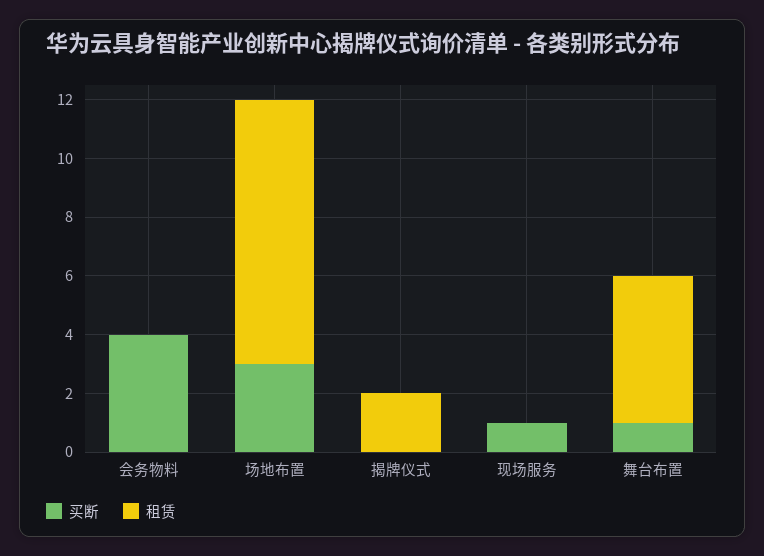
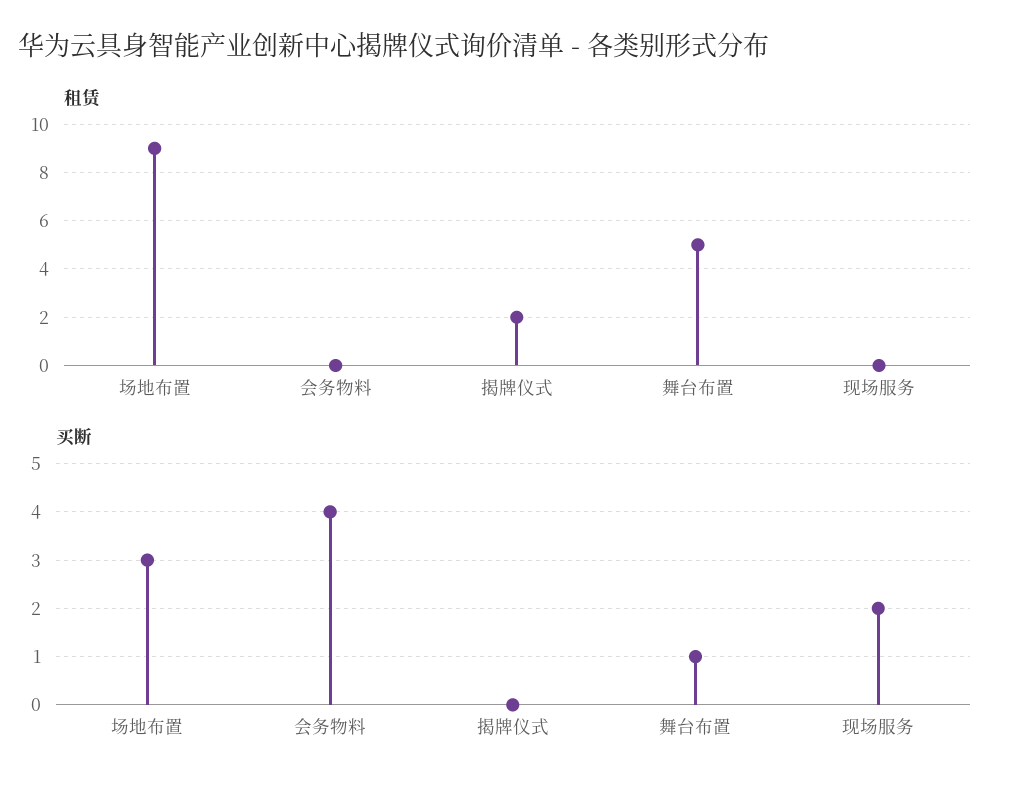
买断, 现场服务: 1 -> 2

